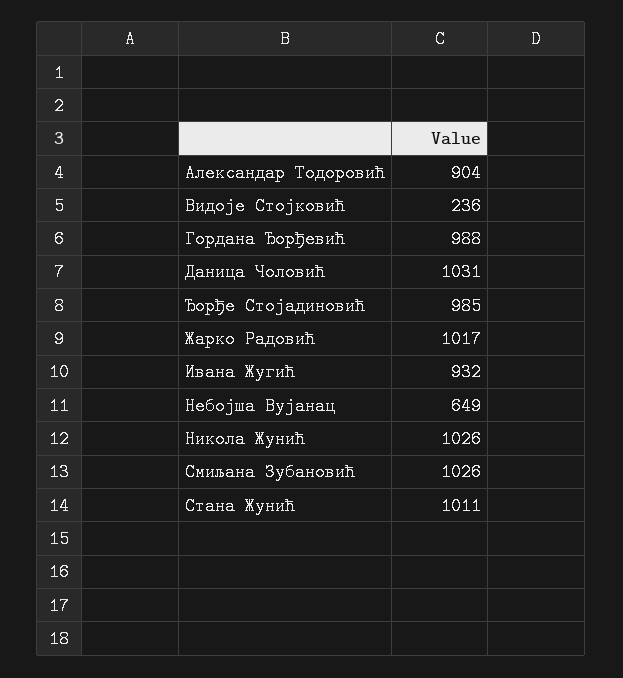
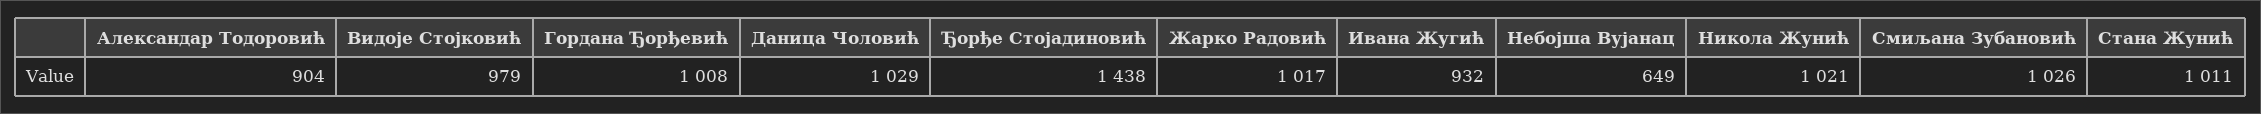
Видоје Стојковић: 236 -> 979
Гордана Ђорђевић: 988 -> 1008
Даница Чоловић: 1031 -> 1029
Ђорђе Стојадиновић: 985 -> 1438
Никола Жунић: 1026 -> 1021

